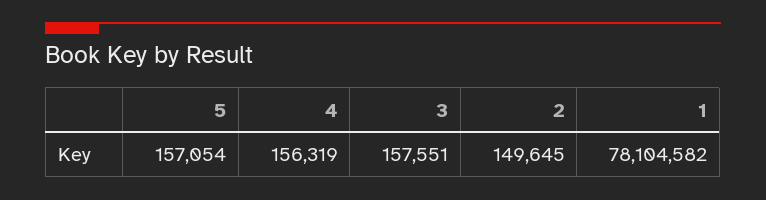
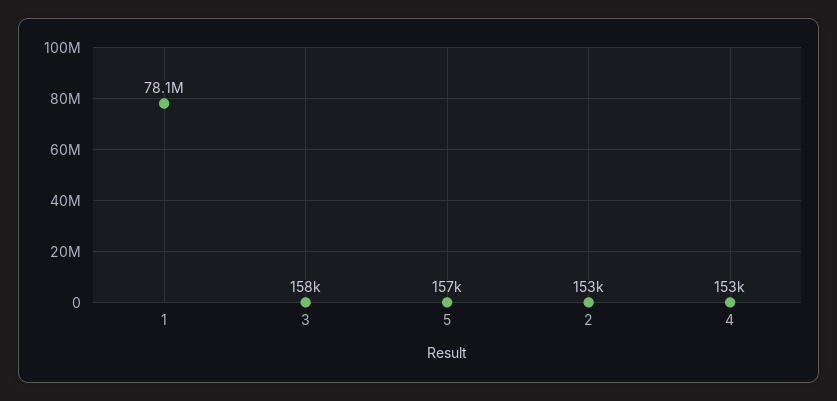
4: 156319 -> 153000
2: 149645 -> 153000

